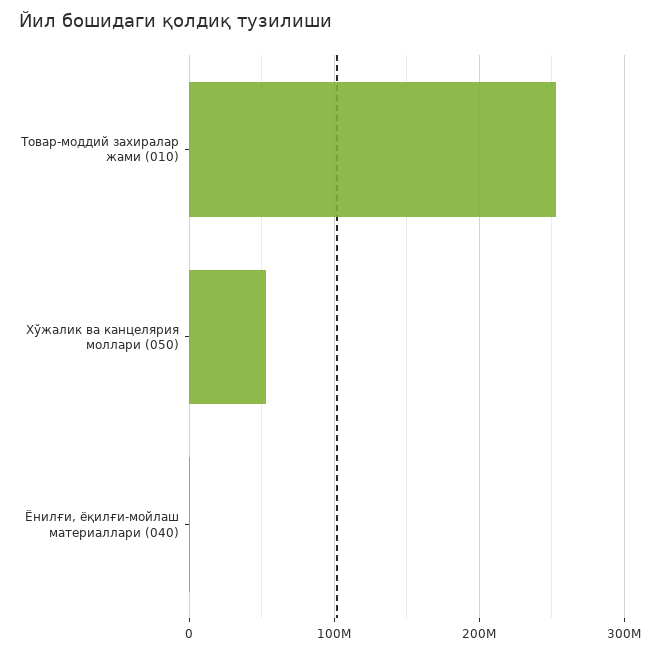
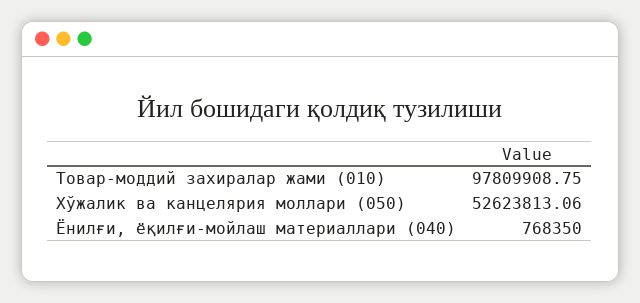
Товар-моддий захиралар жами (010): 250000000 -> 97809908.75

